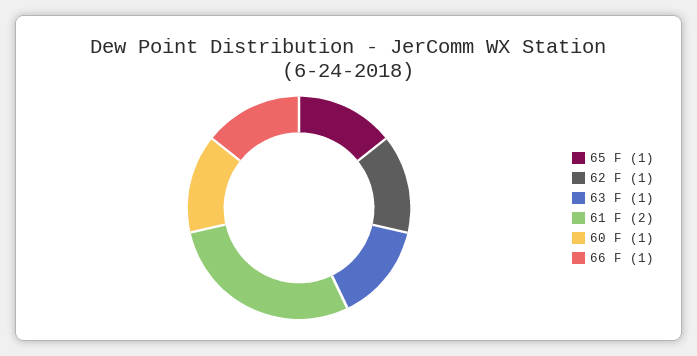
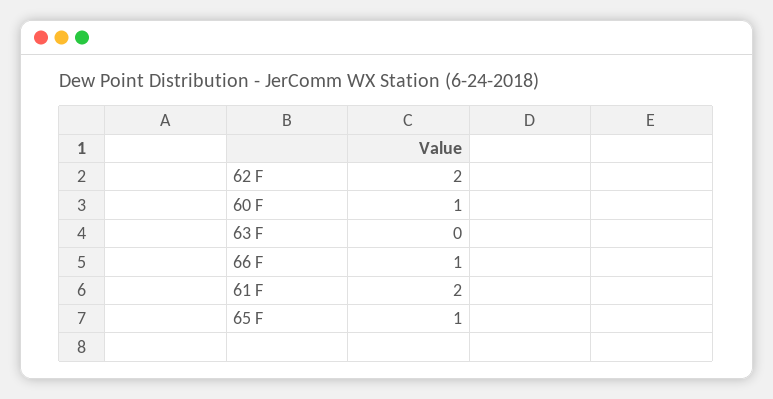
62 F: 1 -> 2
63 F: 1 -> 0

